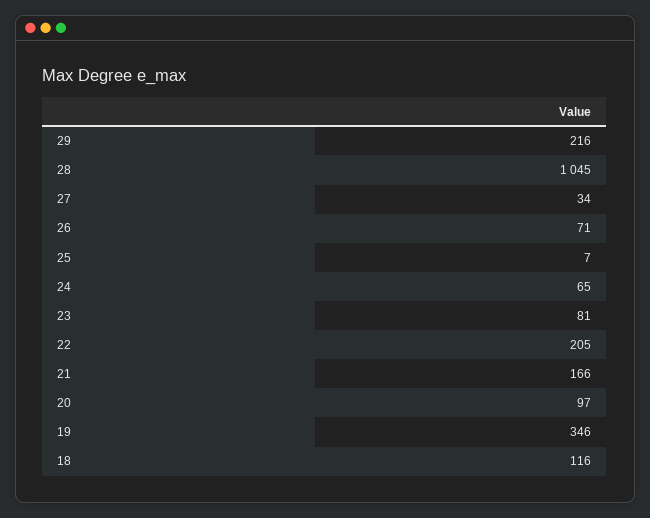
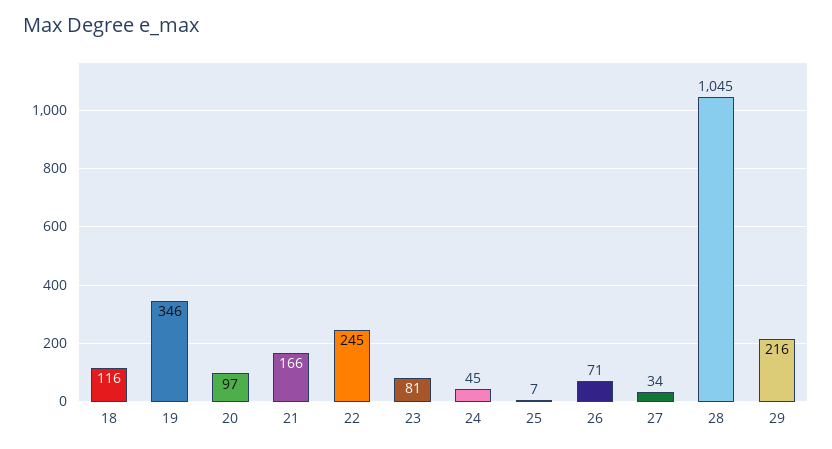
24: 65 -> 45
22: 205 -> 245

